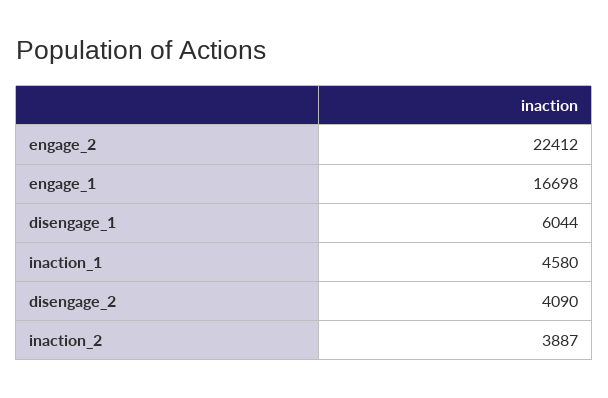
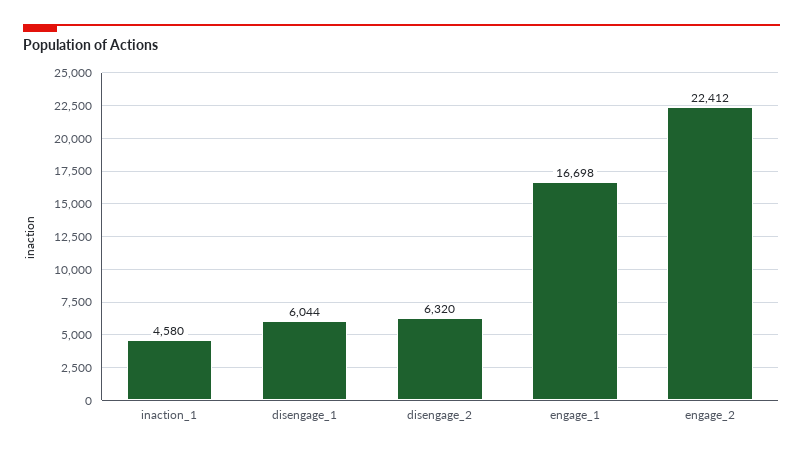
disengage_2: 4090 -> 6320
inaction_2: 3887 -> none

